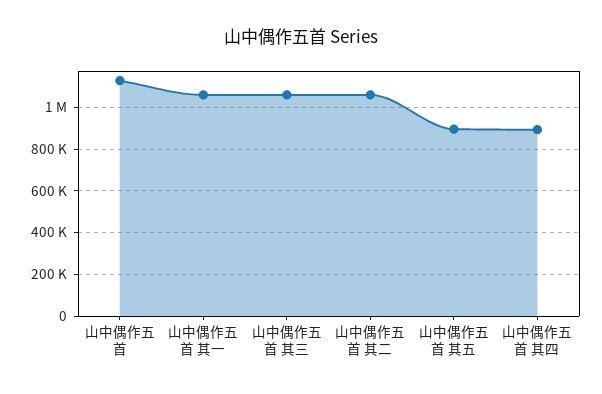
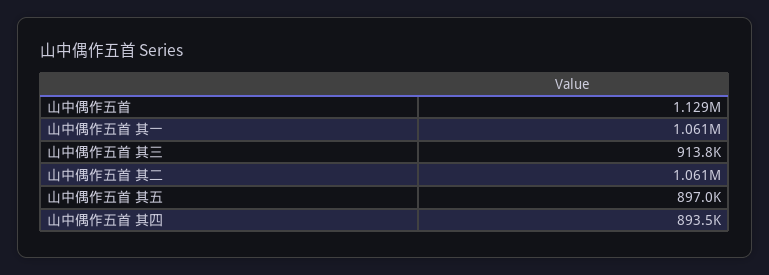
山中偶作五首 其三: 1050000 -> 913800

